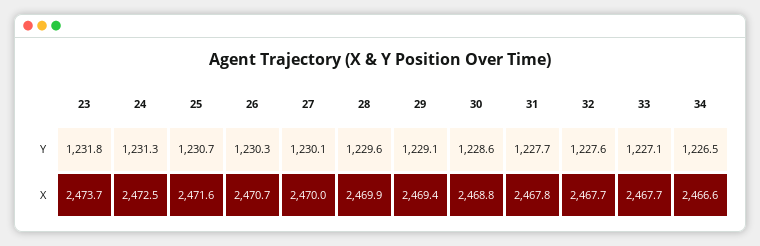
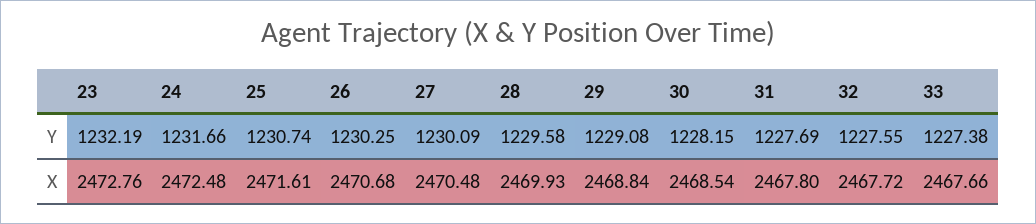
23, Y: 1231.8 -> 1232.19
24, Y: 1231.3 -> 1231.66
30, Y: 1228.6 -> 1228.15
33, Y: 1227.1 -> 1227.38
34, Y: 1226.5 -> none
23, X: 2473.7 -> 2472.76
27, X: 2470 -> 2470.48
29, X: 2469.4 -> 2468.84
30, X: 2468.8 -> 2468.54
34, X: 2466.6 -> none

